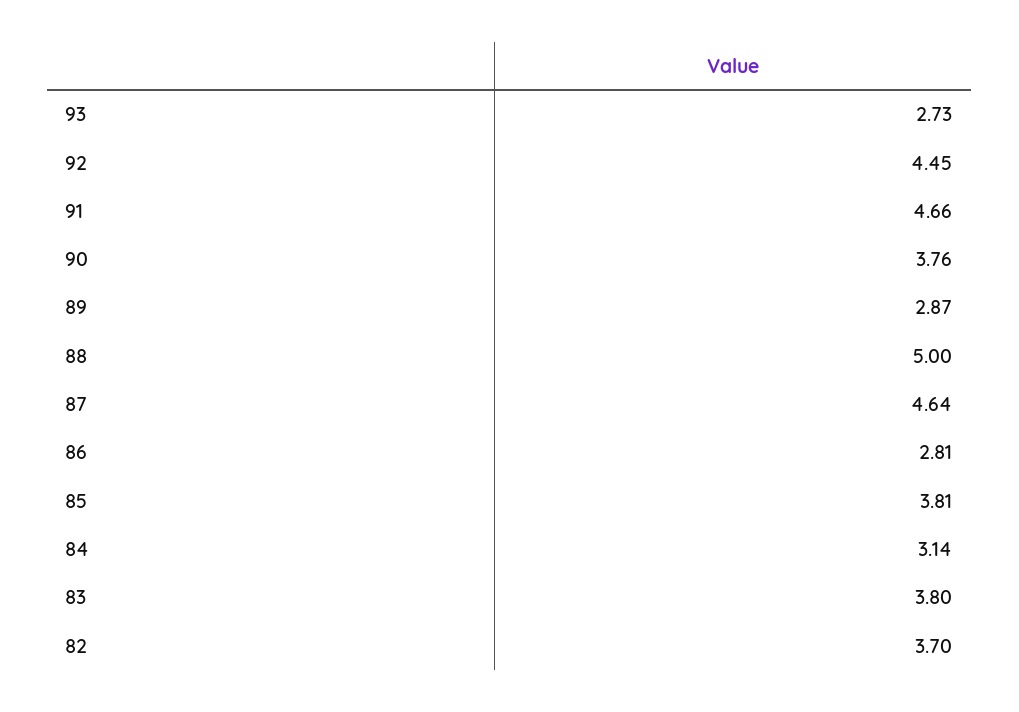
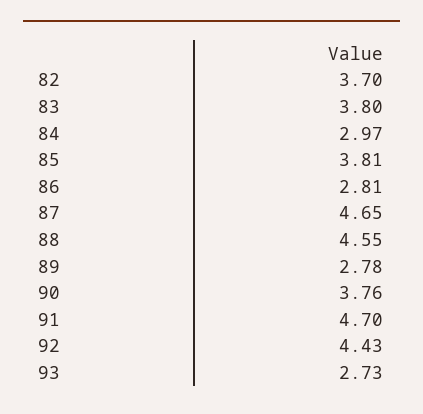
92: 4.45 -> 4.43
91: 4.66 -> 4.7
89: 2.87 -> 2.78
88: 5 -> 4.55
87: 4.64 -> 4.65
84: 3.14 -> 2.97

